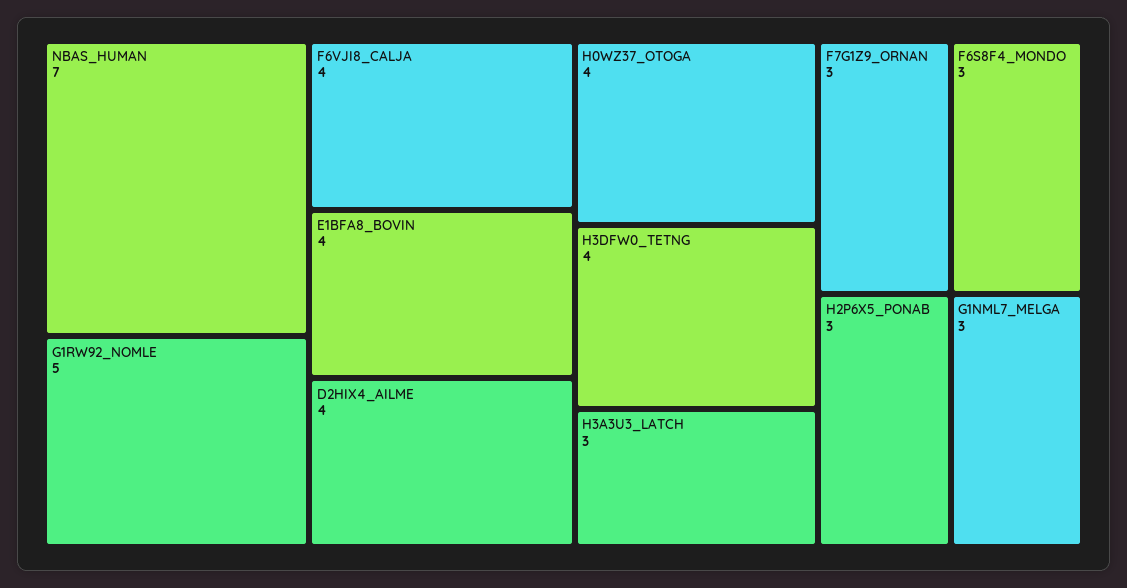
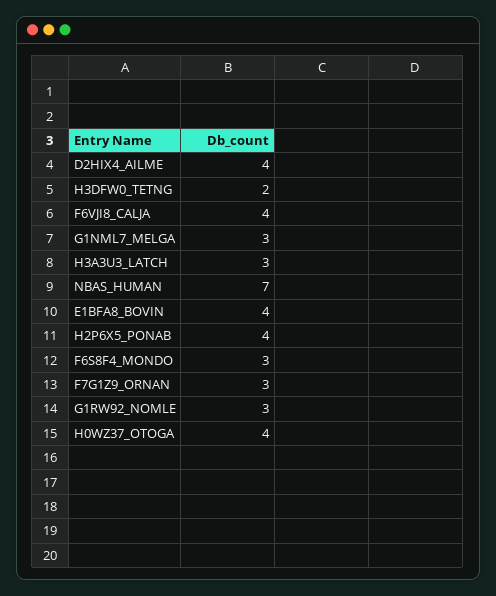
G1RW92_NOMLE: 5 -> 3
H3DFW0_TETNG: 4 -> 2
H2P6X5_PONAB: 3 -> 4

